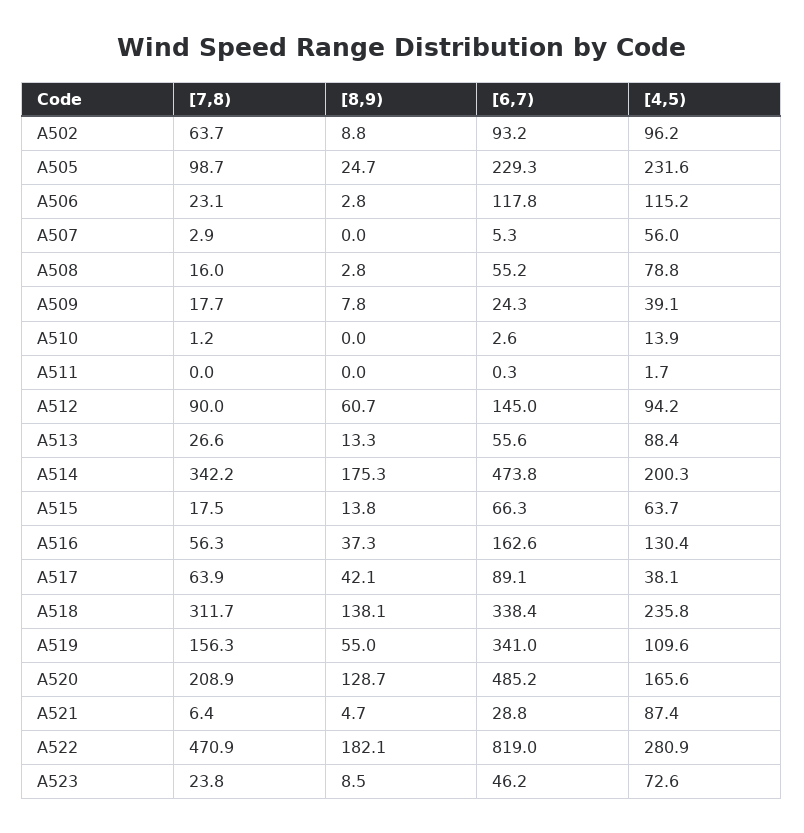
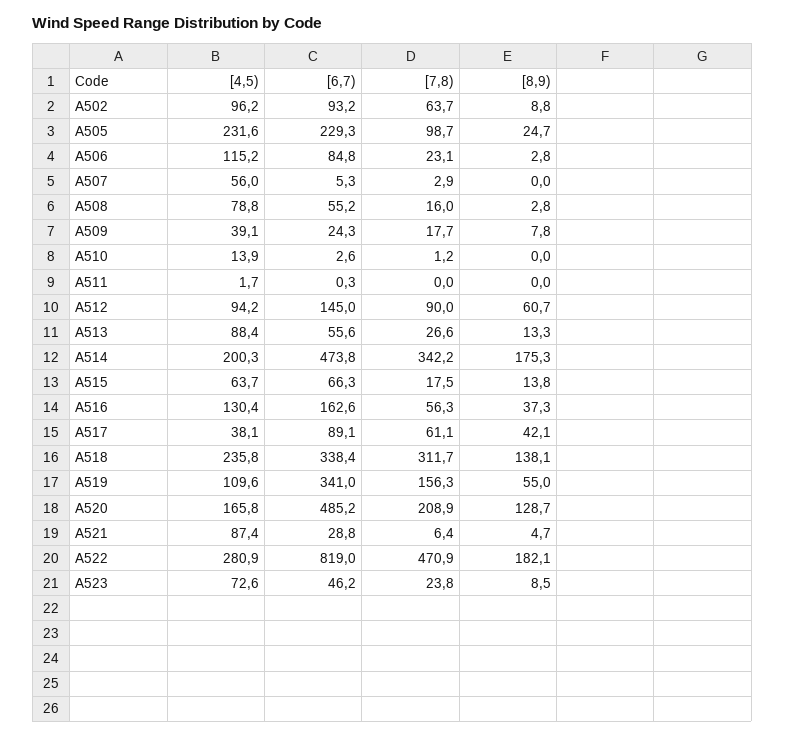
[6,7), A506: 117.8 -> 84.8
[7,8), A517: 63.9 -> 61.1
[4,5), A520: 165.6 -> 165.8

